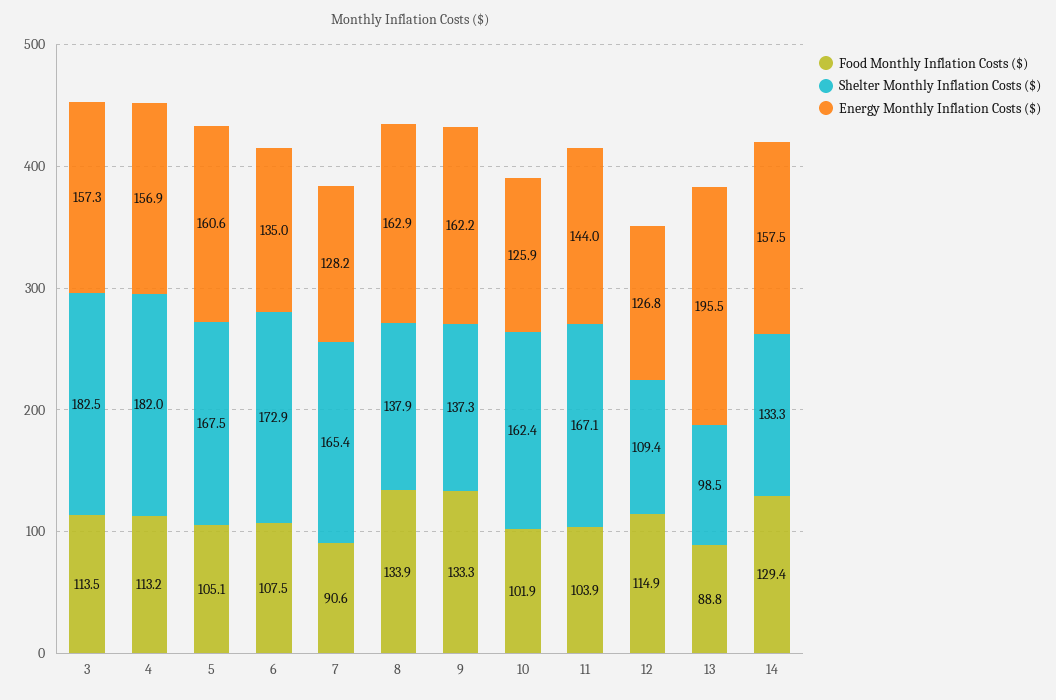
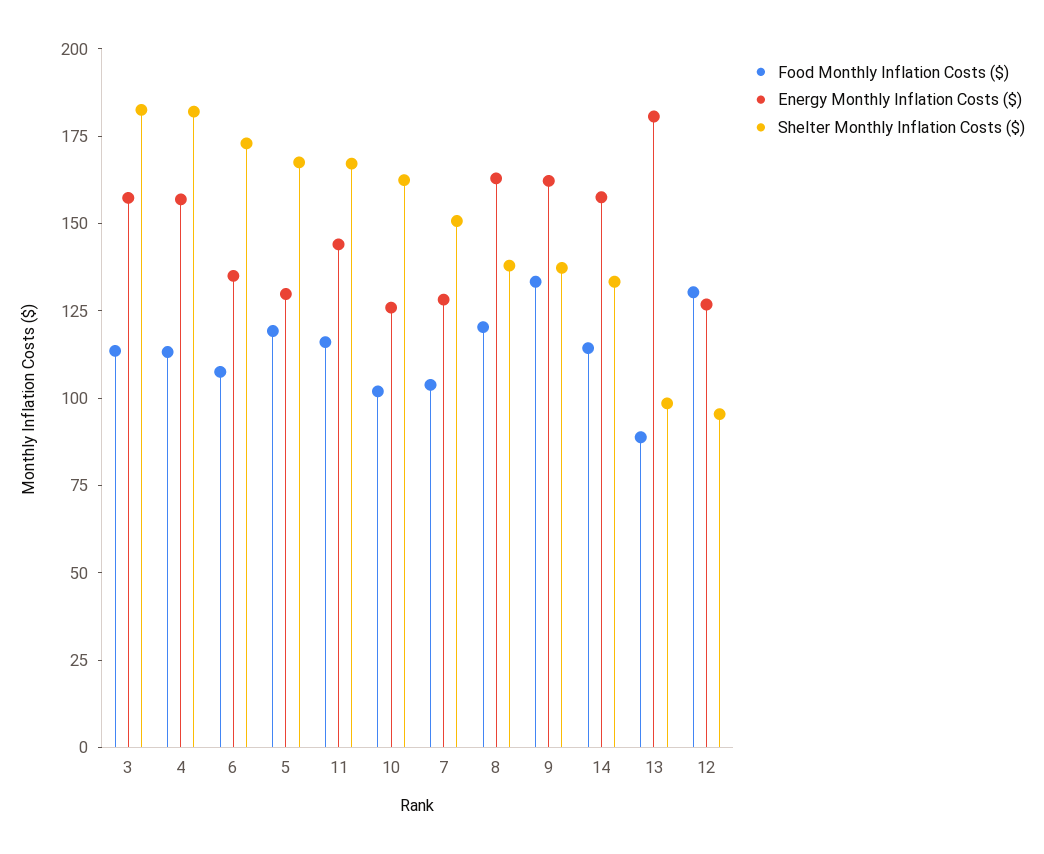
Food Monthly Inflation Costs ($), 5: 105.1 -> 120
Energy Monthly Inflation Costs ($), 5: 160.6 -> 130
Food Monthly Inflation Costs ($), 7: 90.6 -> 105
Shelter Monthly Inflation Costs ($), 7: 165.4 -> 150
Food Monthly Inflation Costs ($), 8: 133.9 -> 120
Food Monthly Inflation Costs ($), 11: 103.9 -> 115
Food Monthly Inflation Costs ($), 12: 114.9 -> 130
Shelter Monthly Inflation Costs ($), 12: 109.4 -> 95
Energy Monthly Inflation Costs ($), 13: 195.5 -> 180
Food Monthly Inflation Costs ($), 14: 129.4 -> 115

